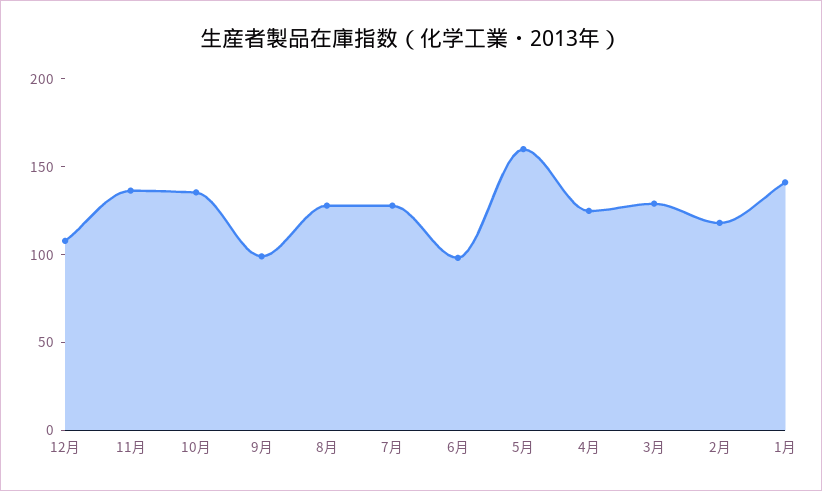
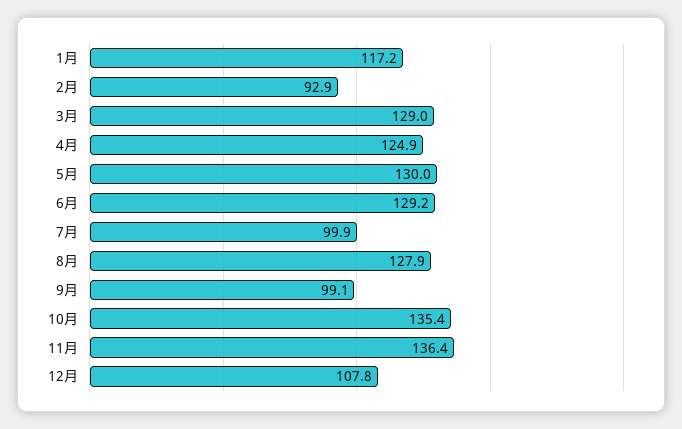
7月: 130 -> 99.9
6月: 100 -> 129.2
5月: 160 -> 130
2月: 120 -> 92.9
1月: 140 -> 117.2

